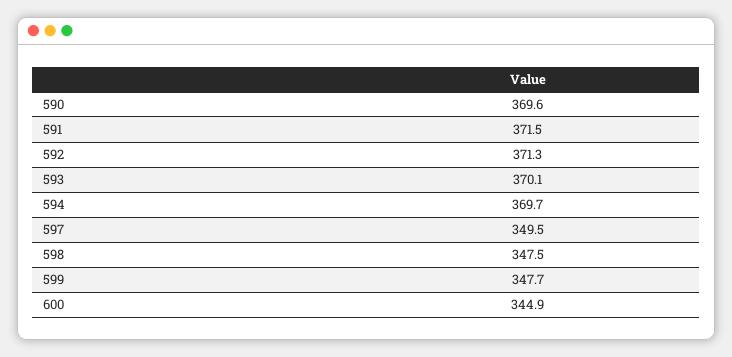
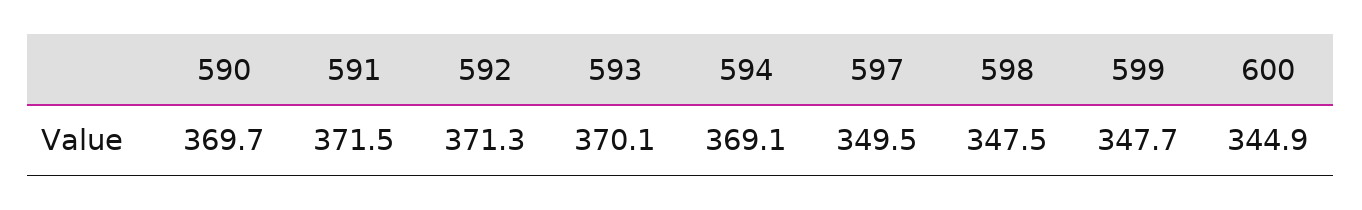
590: 369.6 -> 369.7
594: 369.7 -> 369.1

